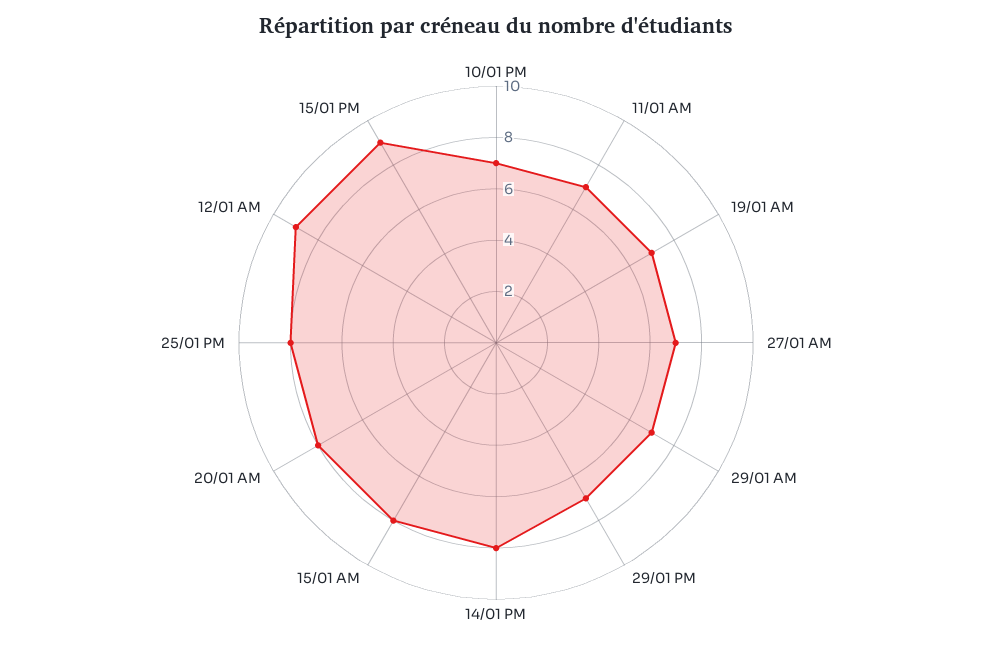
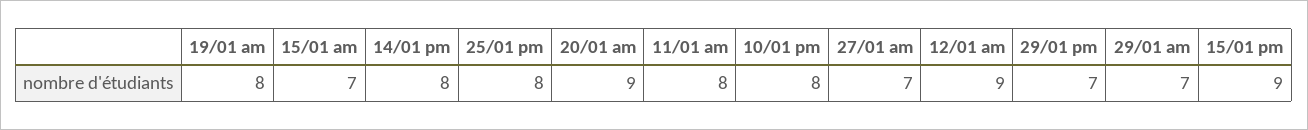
10/01 PM: 7 -> 8
11/01 AM: 7 -> 8
19/01 AM: 7 -> 8
15/01 AM: 8 -> 7
20/01 AM: 8 -> 9

